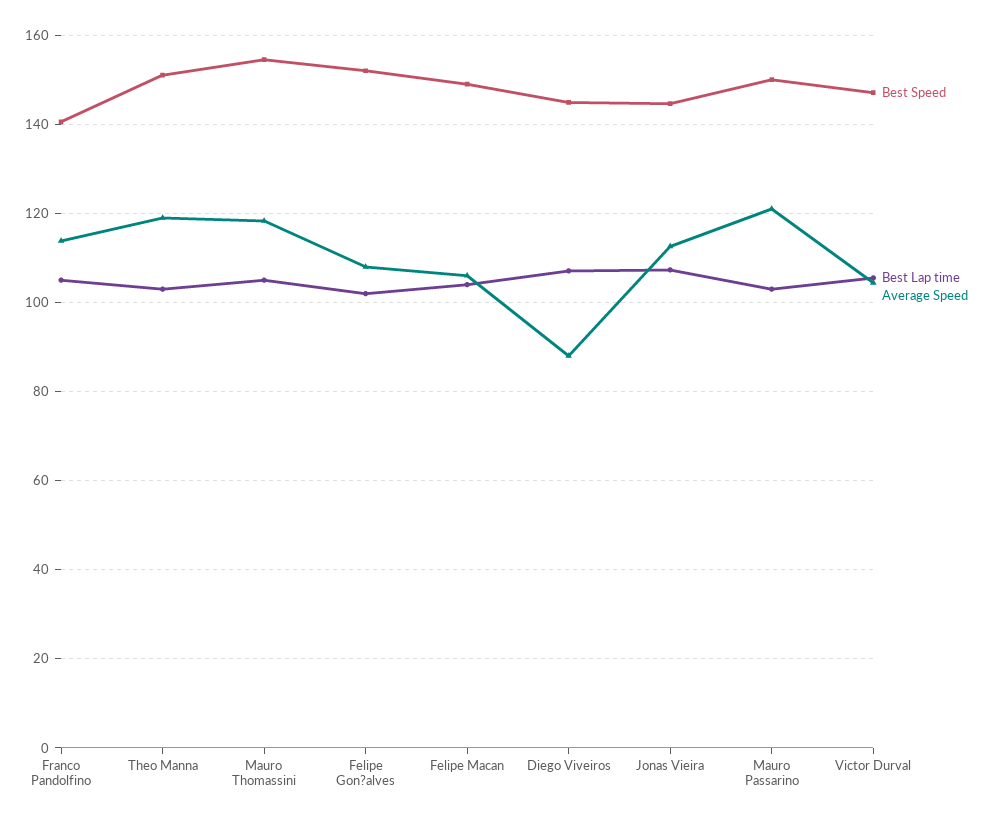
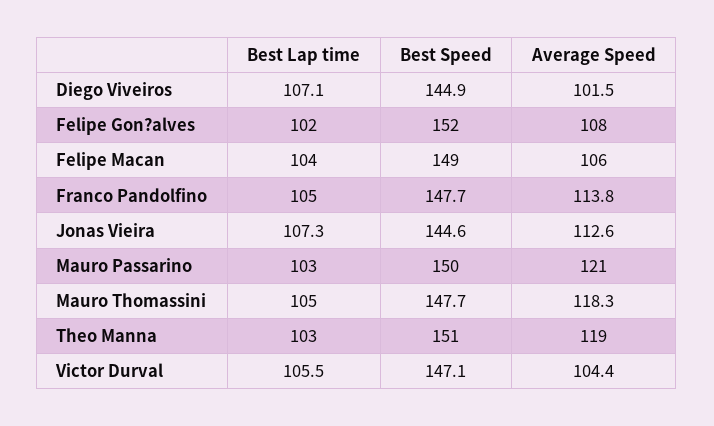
Best Speed, Franco Pandolfino: 140 -> 147.7
Best Speed, Mauro Thomassini: 154 -> 147.7
Average Speed, Diego Viveiros: 88 -> 101.5

